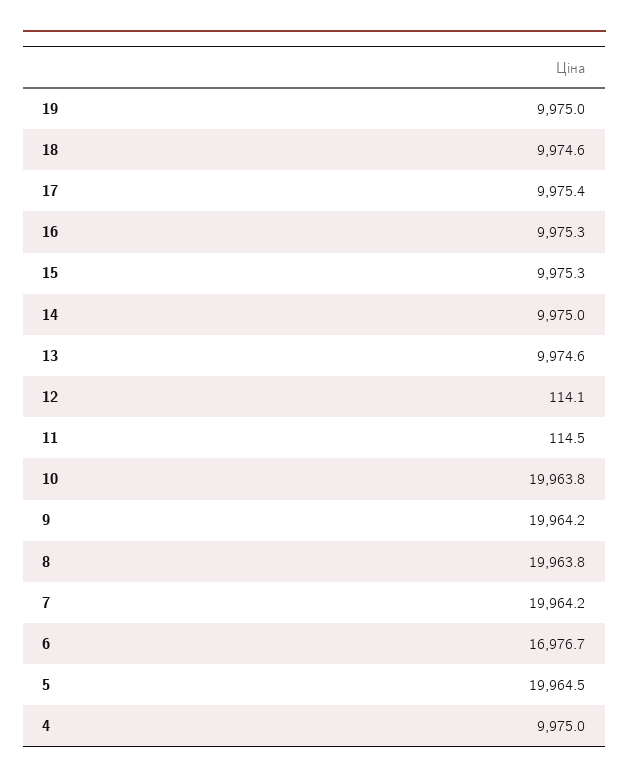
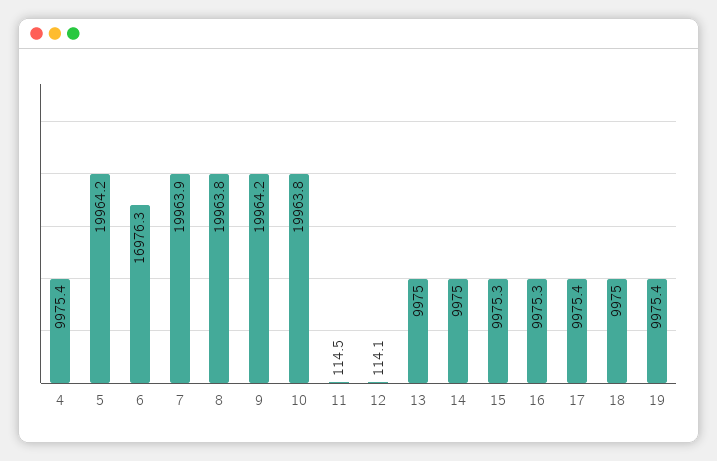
19: 9975 -> 9975.4
18: 9974.6 -> 9975
13: 9974.6 -> 9975
7: 19964.2 -> 19963.9
6: 16976.7 -> 16976.3
5: 19964.5 -> 19964.2
4: 9975 -> 9975.4

